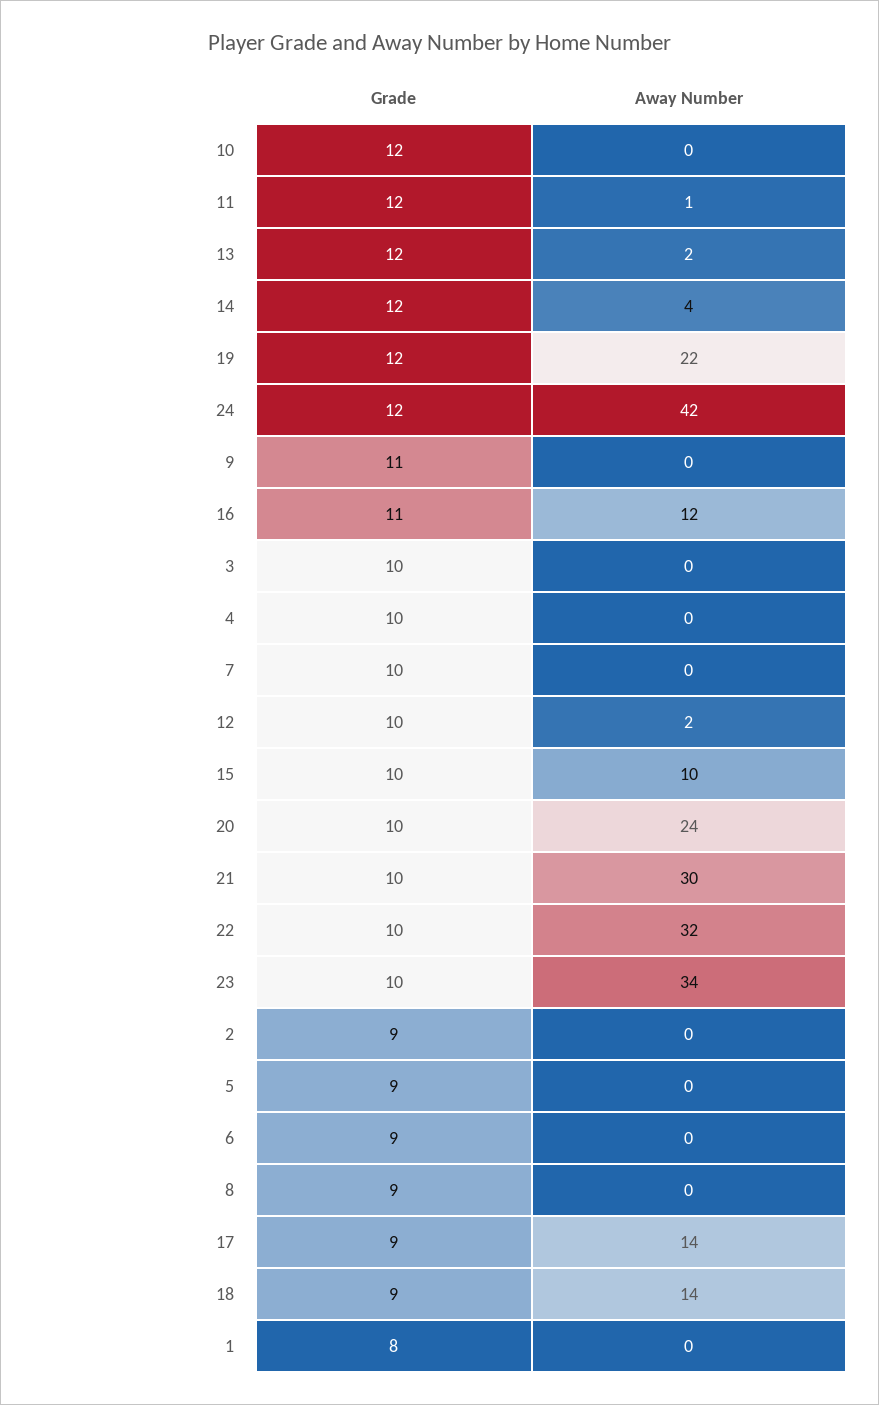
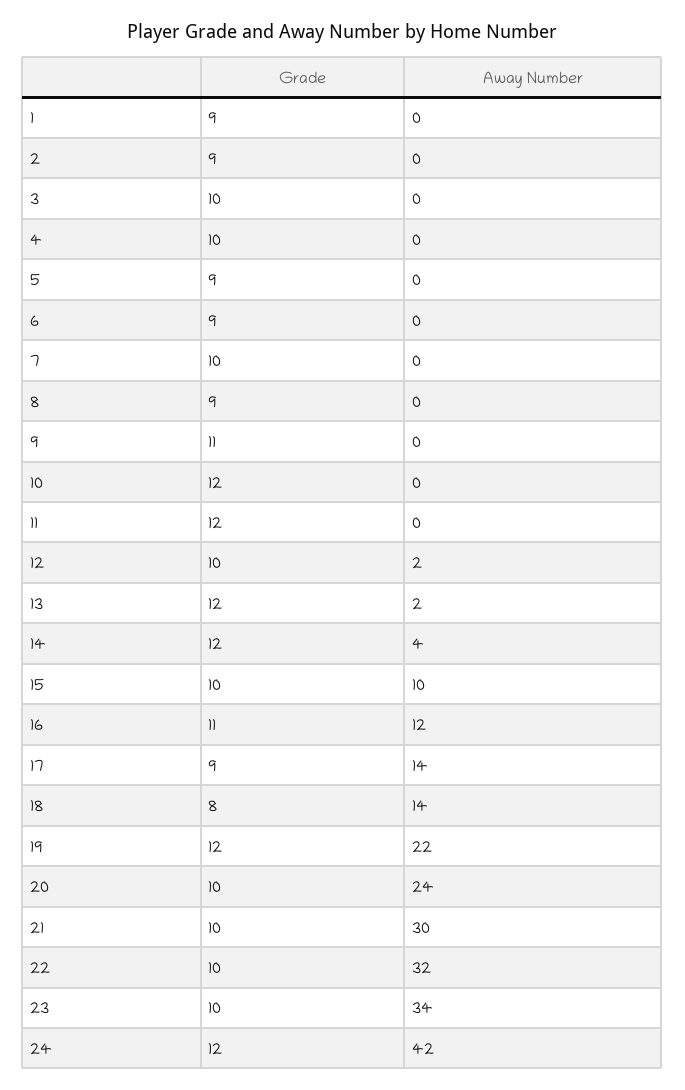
Away Number, 11: 1 -> 0
Grade, 18: 9 -> 8
Grade, 1: 8 -> 9

